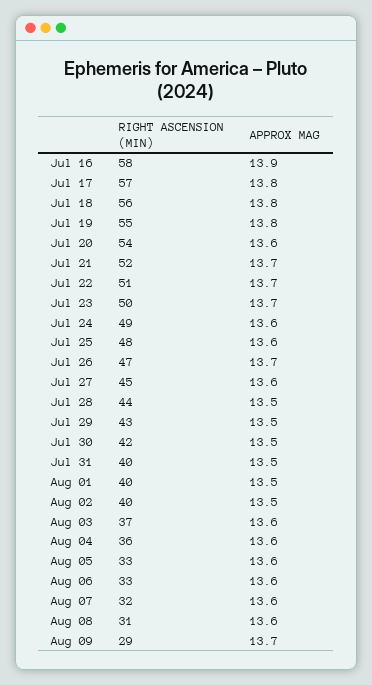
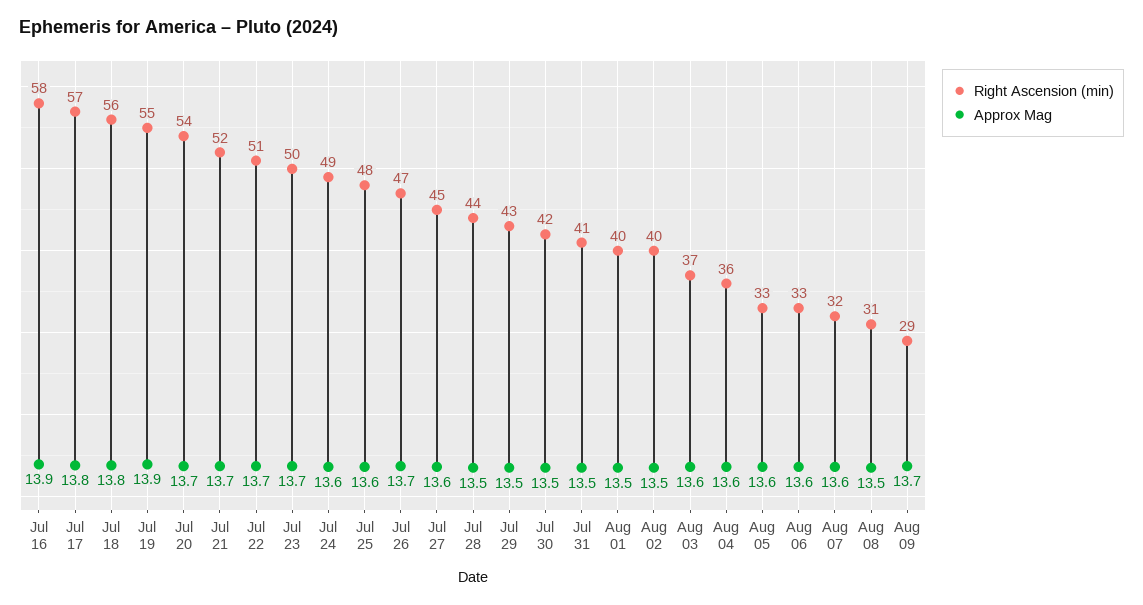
APPROX MAG, Jul 19: 13.8 -> 13.9
APPROX MAG, Jul 20: 13.6 -> 13.7
RIGHT ASCENSION (MIN), Jul 31: 40 -> 41
APPROX MAG, Aug 08: 13.6 -> 13.5

